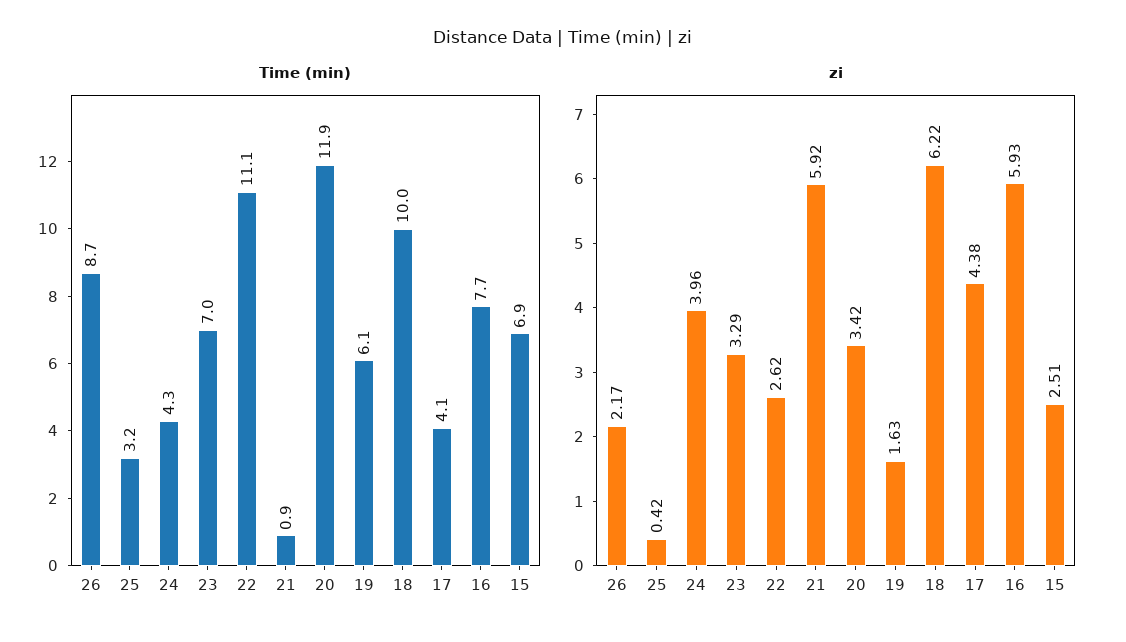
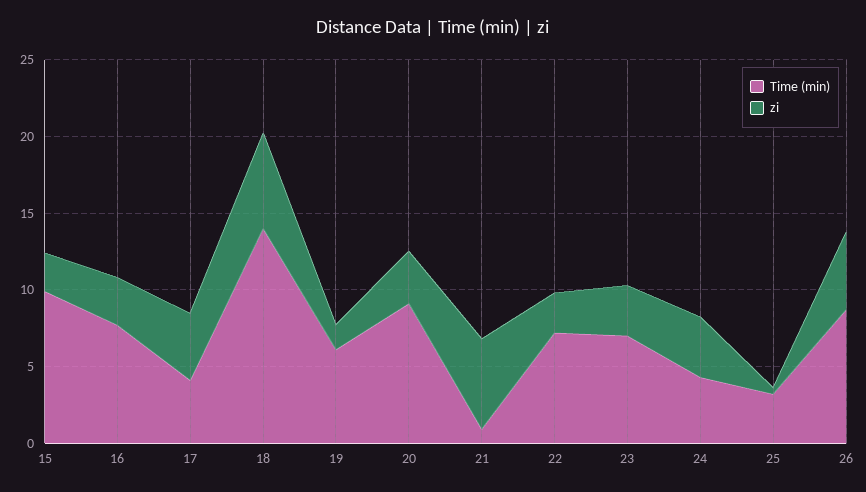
Time (min), 22: 11.1 -> 7
Time (min), 20: 11.9 -> 9
Time (min), 18: 10 -> 14
Time (min), 15: 6.9 -> 10
zi, 26: 2.17 -> 5
zi, 16: 5.93 -> 3

